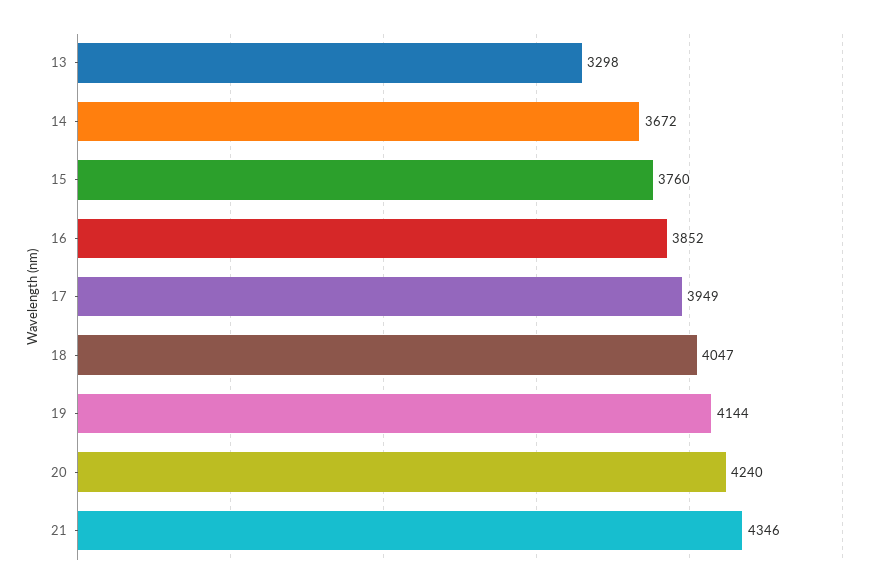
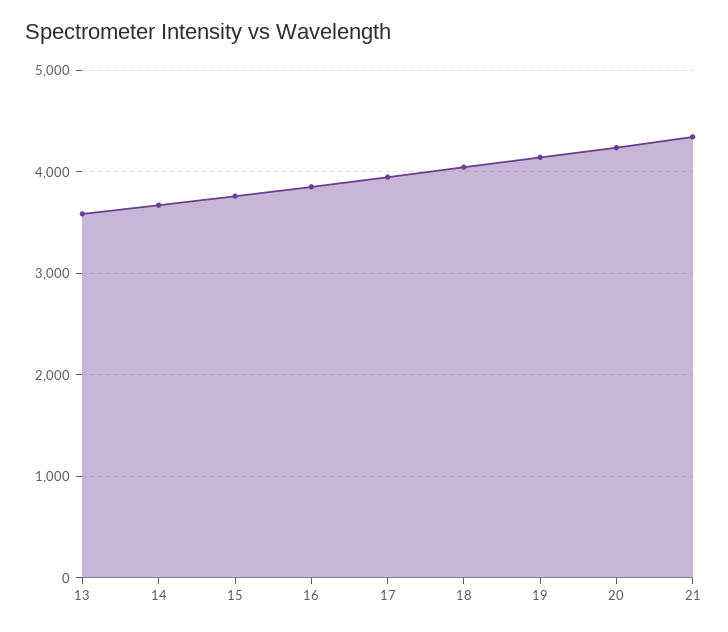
13: 3298 -> 3600

